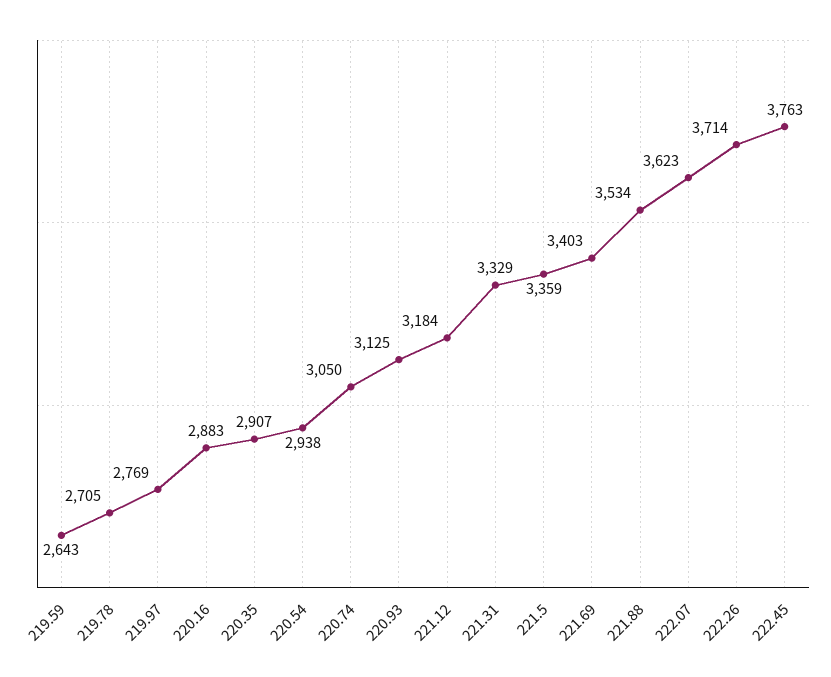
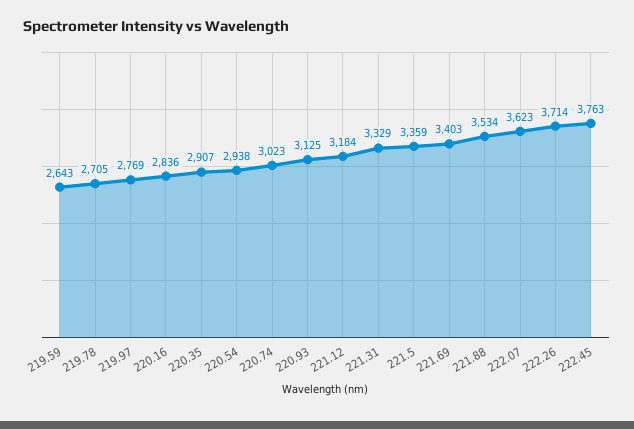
220.16: 2883 -> 2836
220.74: 3050 -> 3023

